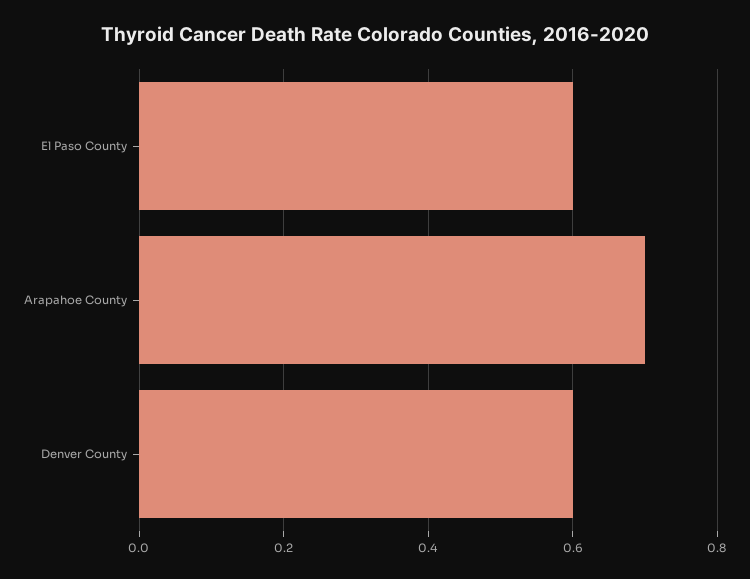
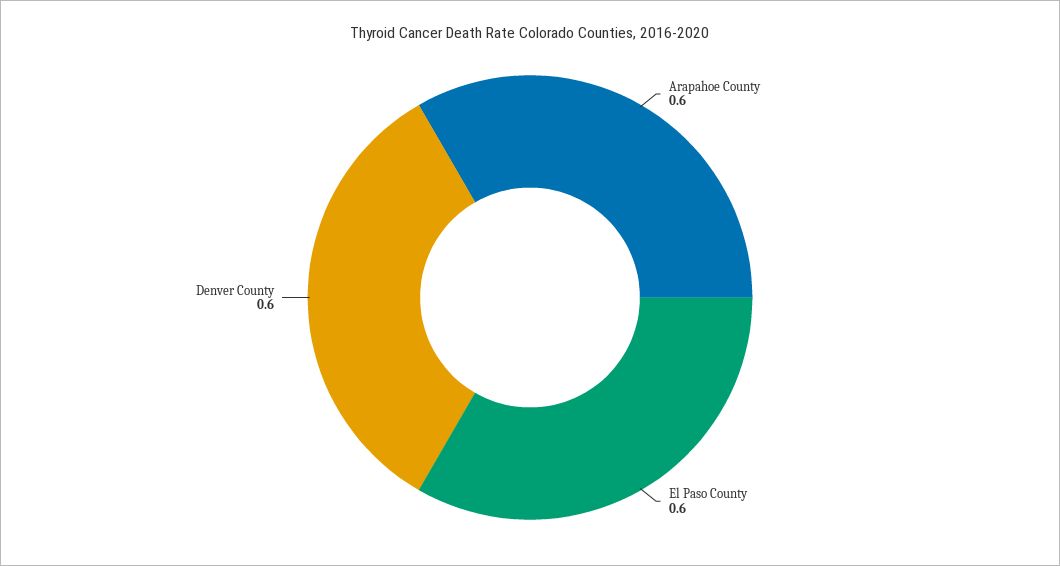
Arapahoe County: 0.7 -> 0.6

